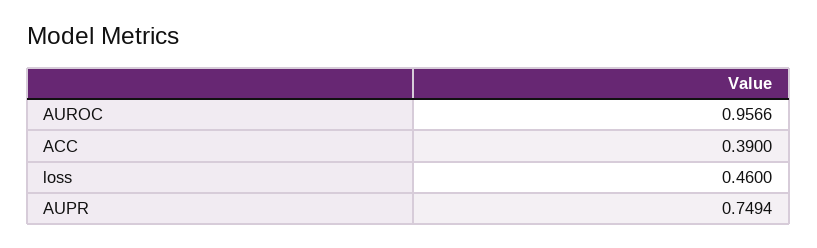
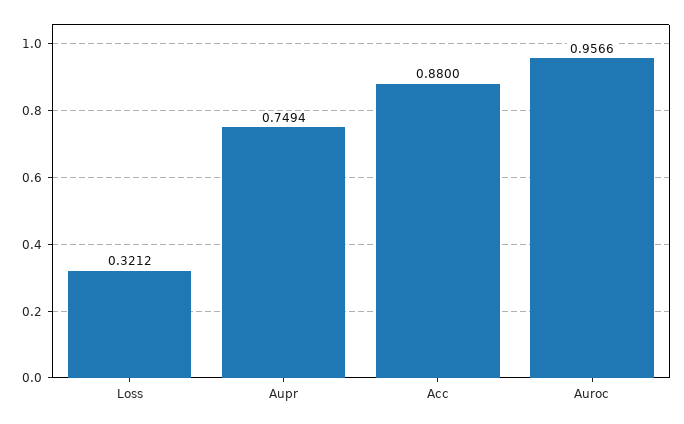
ACC: 0.39 -> 0.88
loss: 0.46 -> 0.3212

